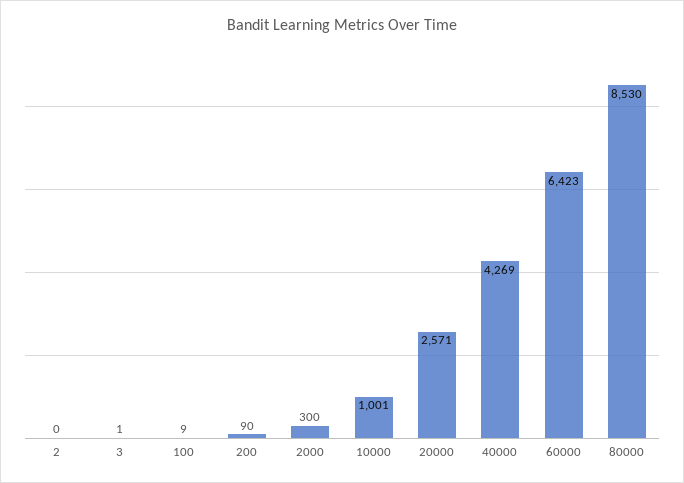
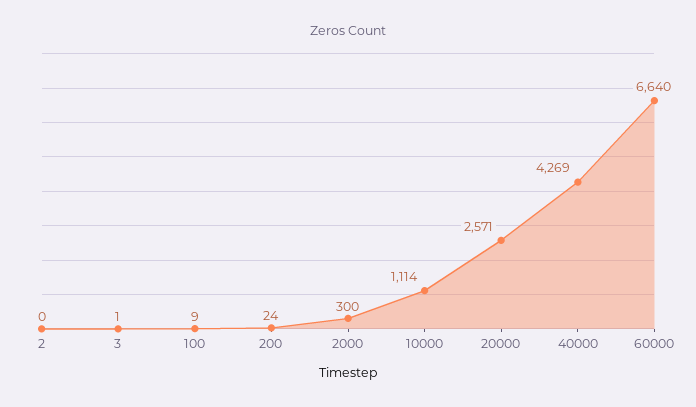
200: 90 -> 24
10000: 1001 -> 1114
60000: 6423 -> 6640
80000: 8530 -> none

